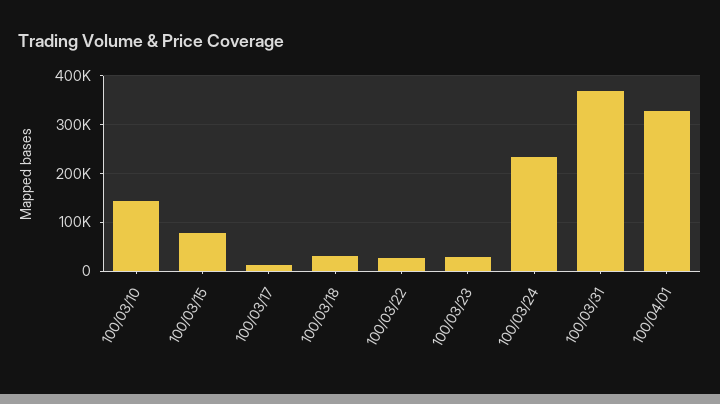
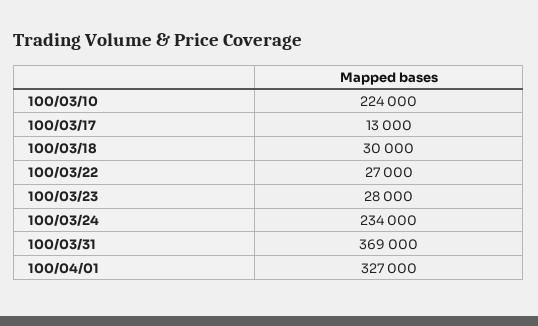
100/03/10: 140000 -> 224000
100/03/15: 80000 -> none

